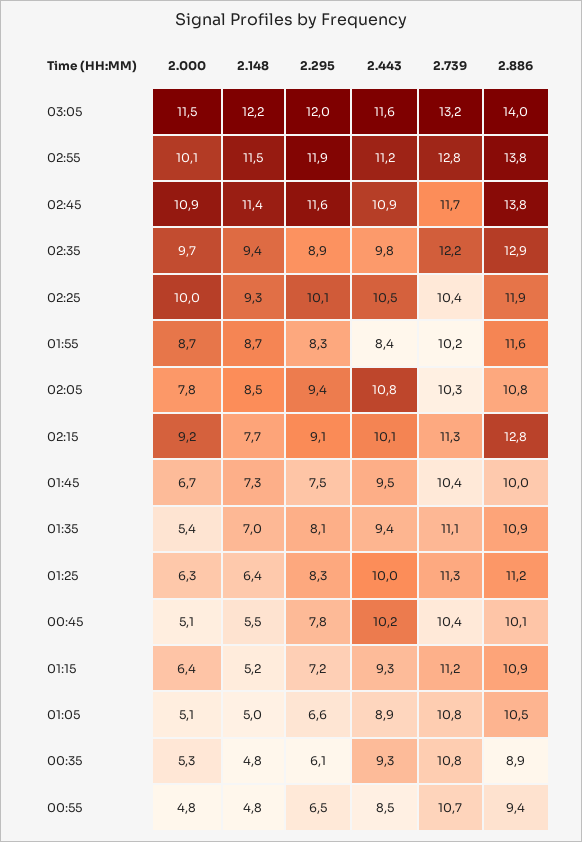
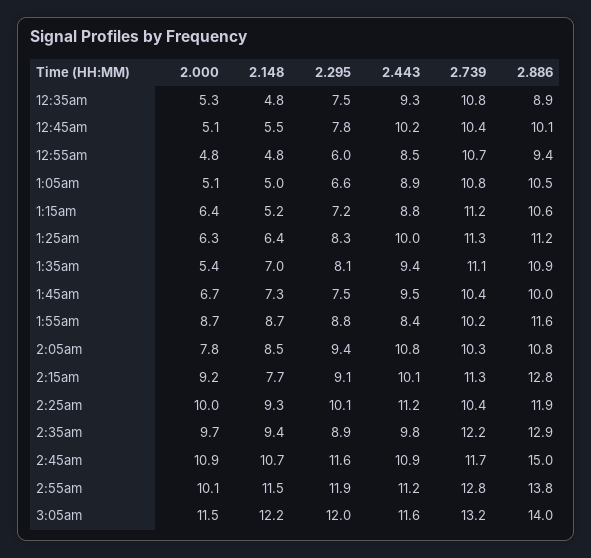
2.148, 02:45: 11.4 -> 10.7
2.886, 02:45: 13.8 -> 15
2.443, 02:25: 10.5 -> 11.2
2.295, 01:55: 8.3 -> 8.8
2.443, 01:15: 9.3 -> 8.8
2.886, 01:15: 10.9 -> 10.6
2.295, 00:35: 6.1 -> 7.5
2.295, 00:55: 6.5 -> 6

